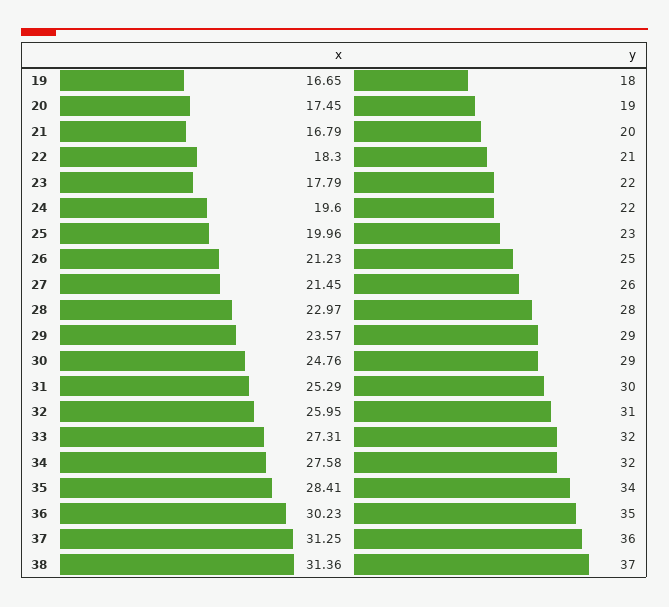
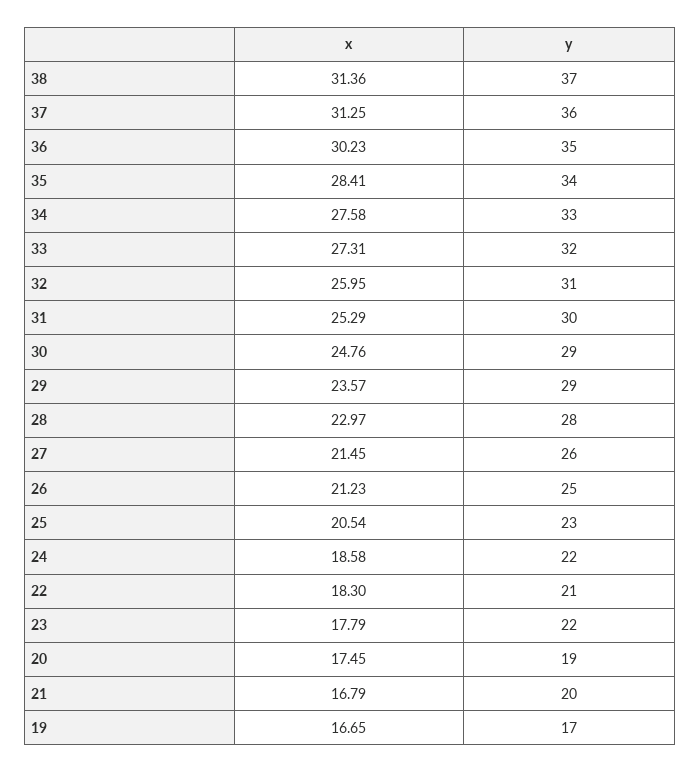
y, 19: 18 -> 17
x, 24: 19.6 -> 18.58
x, 25: 19.96 -> 20.54
y, 34: 32 -> 33

